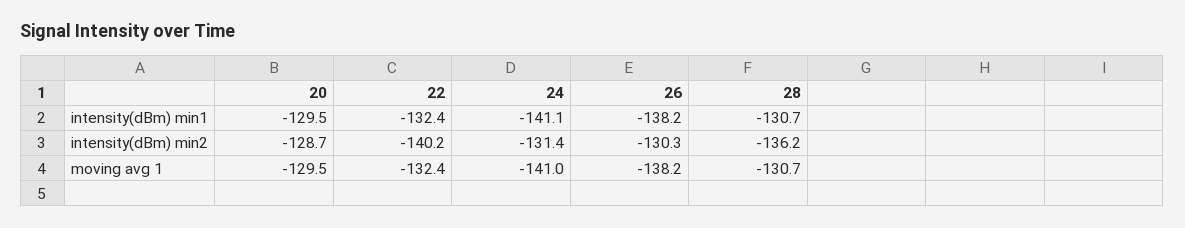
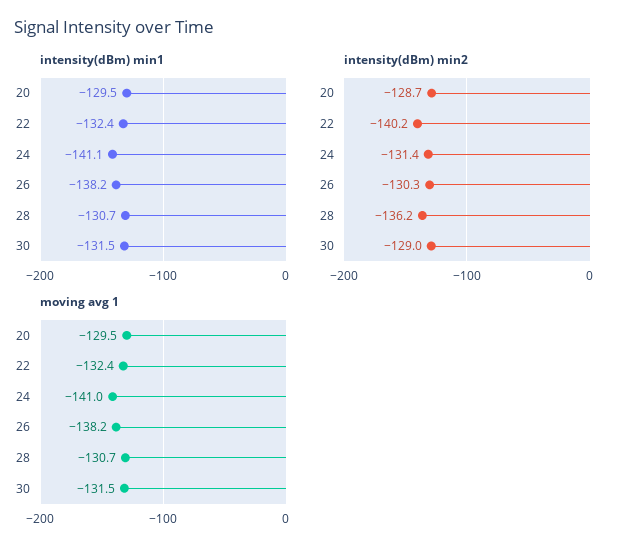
intensity(dBm) min1, 30: none -> -131.5
intensity(dBm) min2, 30: none -> -129
moving avg 1, 30: none -> -131.5

